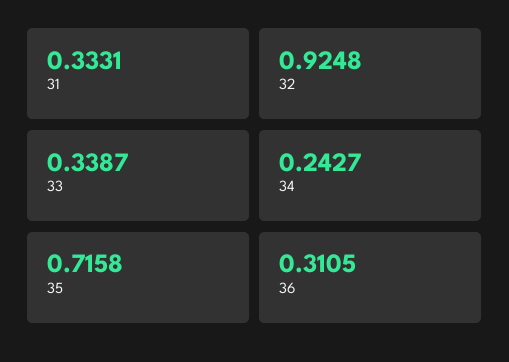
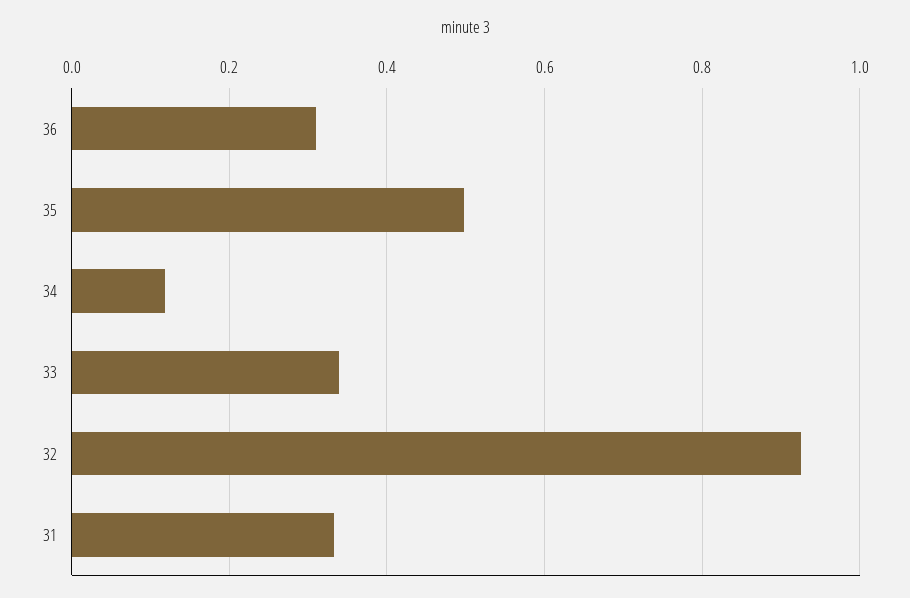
34: 0.2427 -> 0.12
35: 0.7158 -> 0.5

